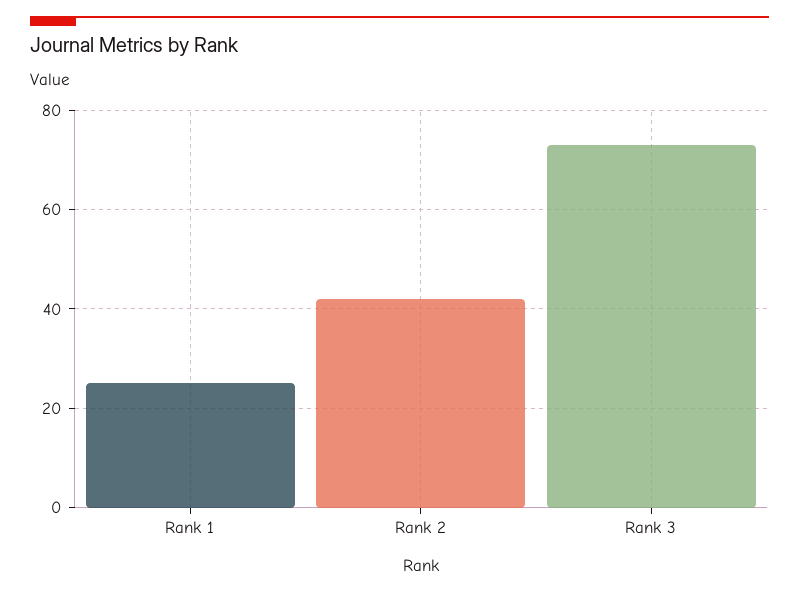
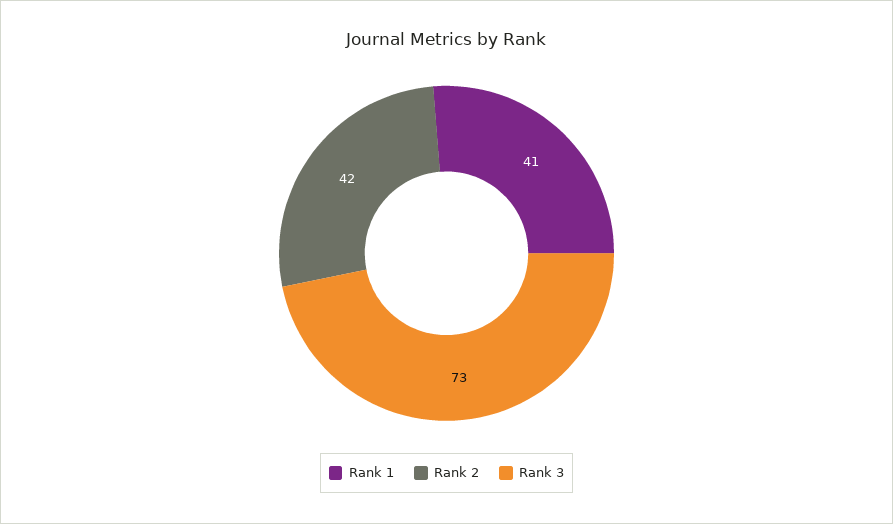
Rank 1: 25 -> 41

